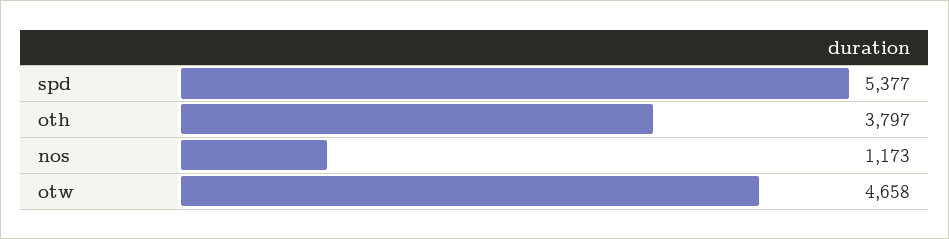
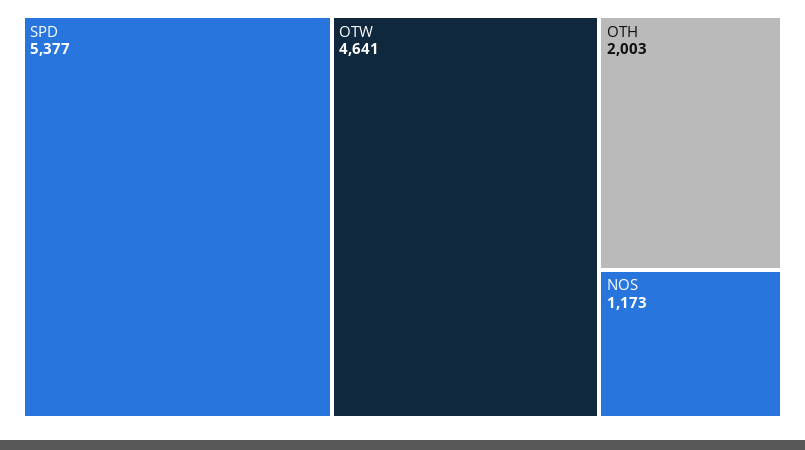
oth: 3797 -> 2003
otw: 4658 -> 4641

